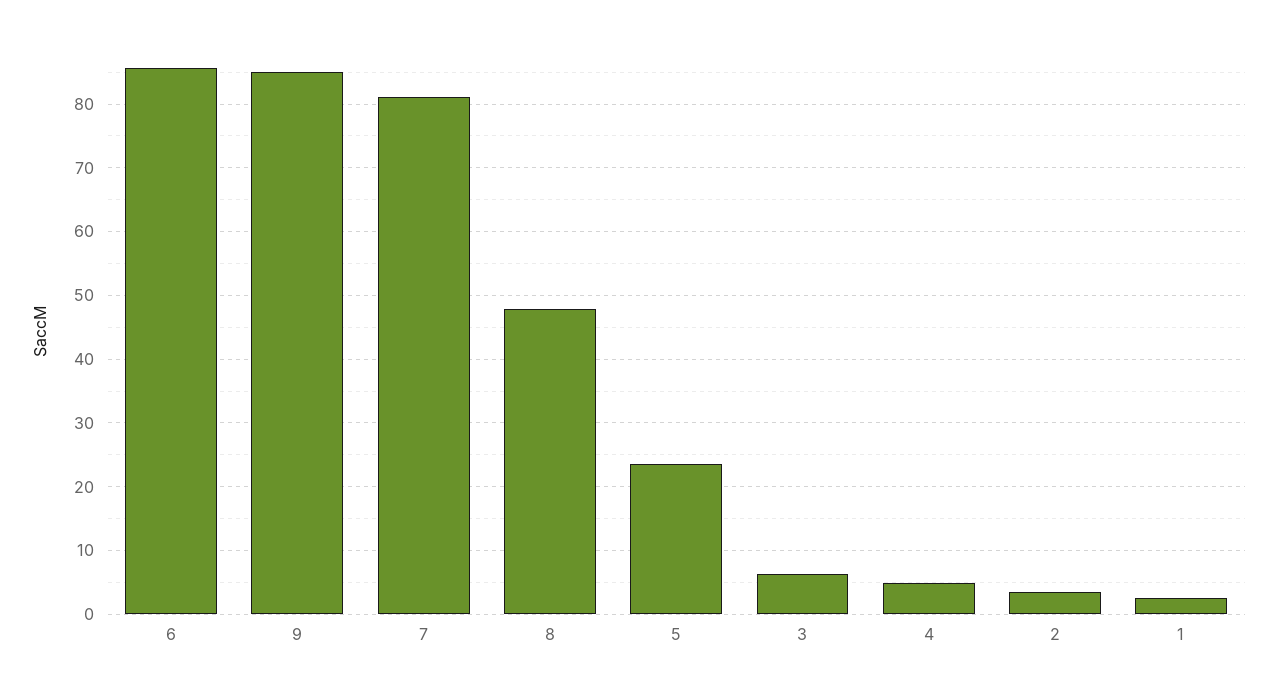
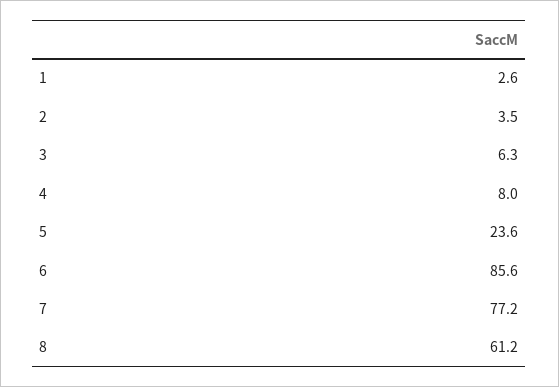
9: 85 -> none
7: 81 -> 77.2
8: 48 -> 61.2
4: 5 -> 8

